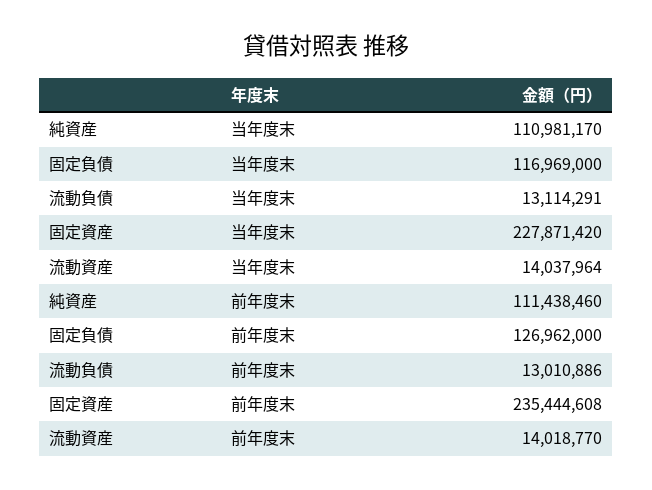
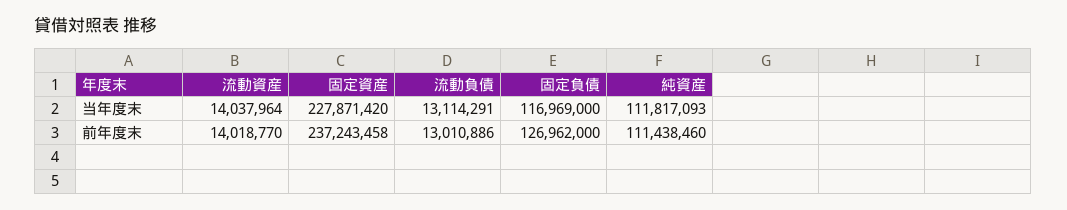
純資産, 当年度末: 110981170 -> 111817093
固定資産, 前年度末: 235444608 -> 237243458

